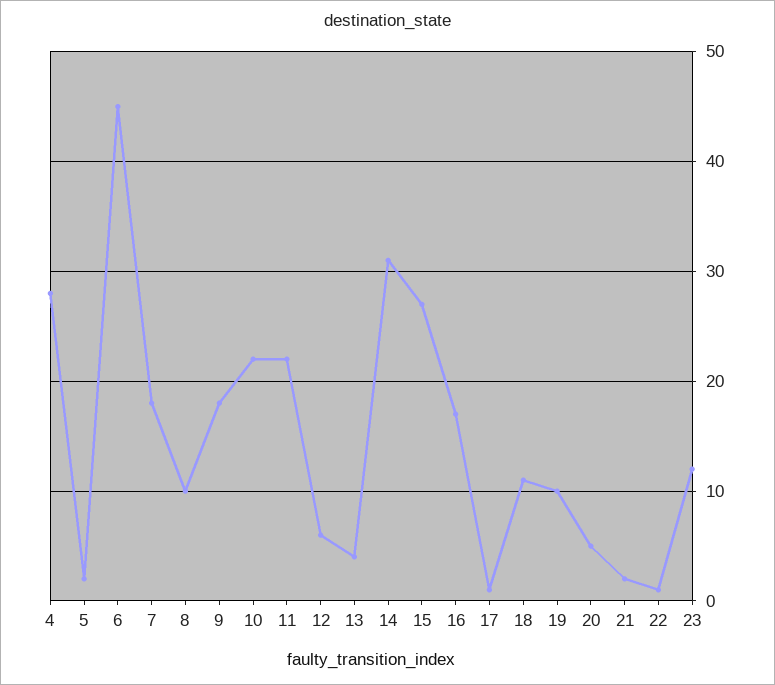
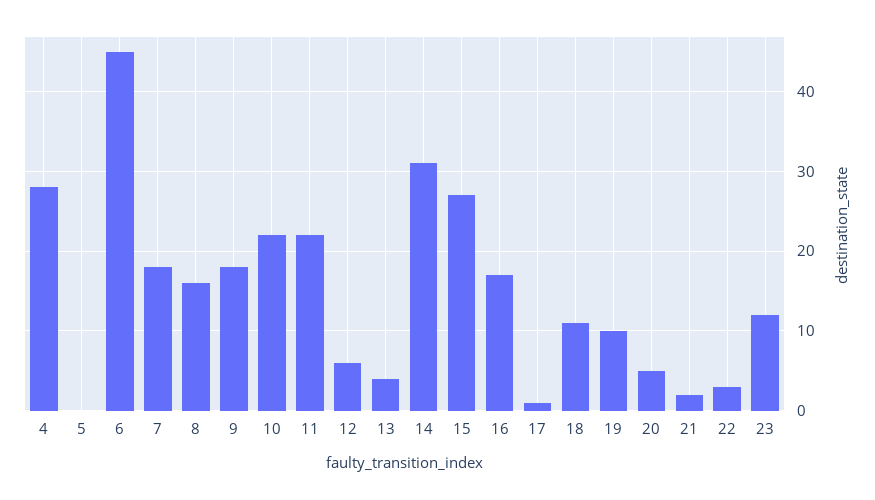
5: 2 -> 0
8: 10 -> 16
22: 1 -> 3

